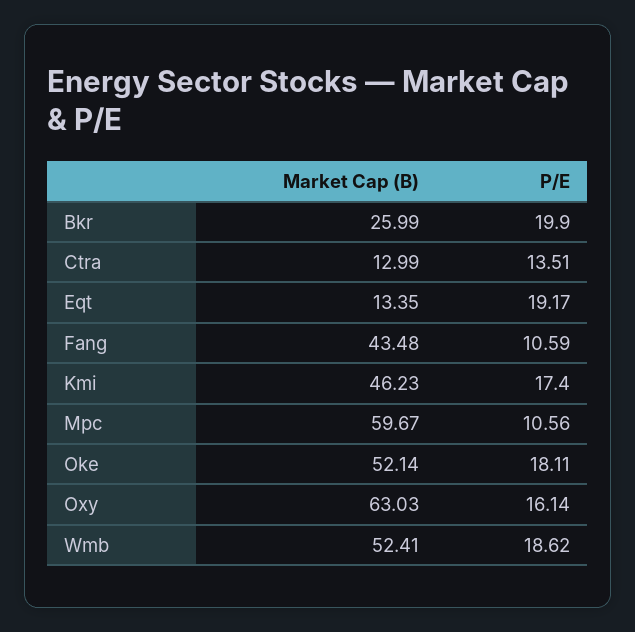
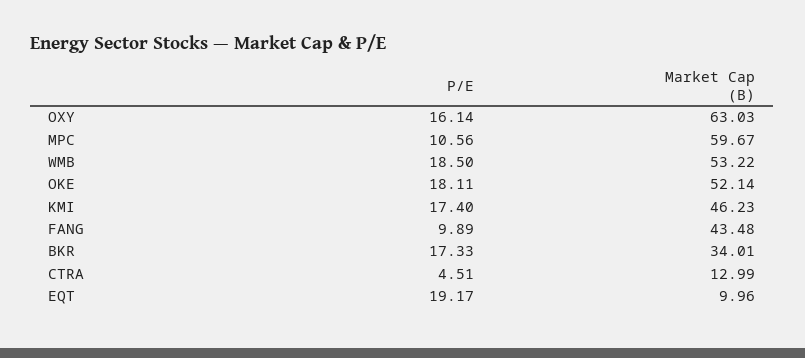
Market Cap (B), Bkr: 25.99 -> 34.01
P/E, Bkr: 19.9 -> 17.33
P/E, Ctra: 13.51 -> 4.51
Market Cap (B), Eqt: 13.35 -> 9.96
P/E, Fang: 10.59 -> 9.89
Market Cap (B), Wmb: 52.41 -> 53.22
P/E, Wmb: 18.62 -> 18.5

